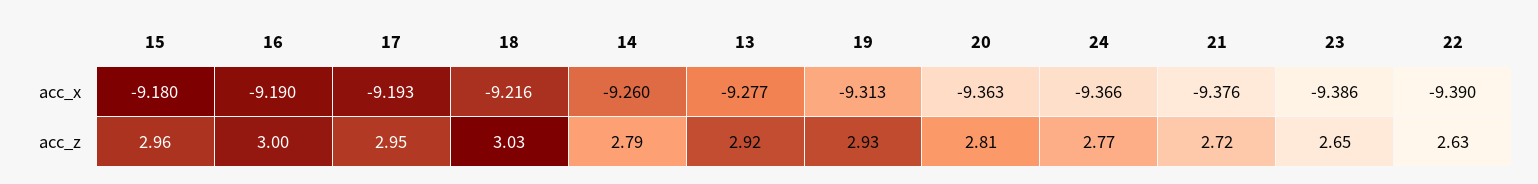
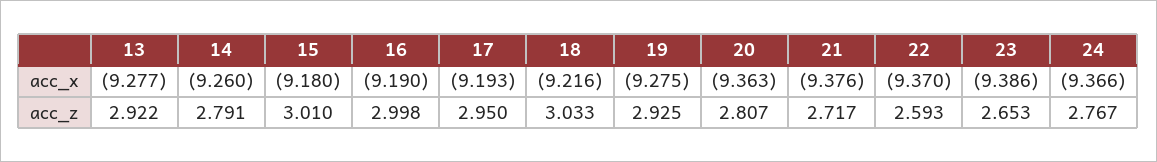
19, acc_x: -9.313 -> -9.275
22, acc_x: -9.39 -> -9.37
15, acc_z: 2.96 -> 3.01
22, acc_z: 2.63 -> 2.593

